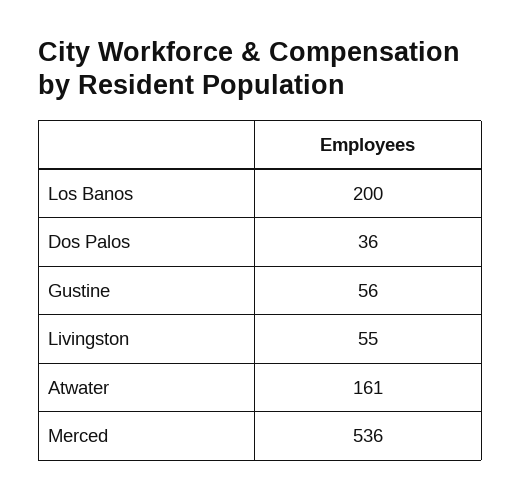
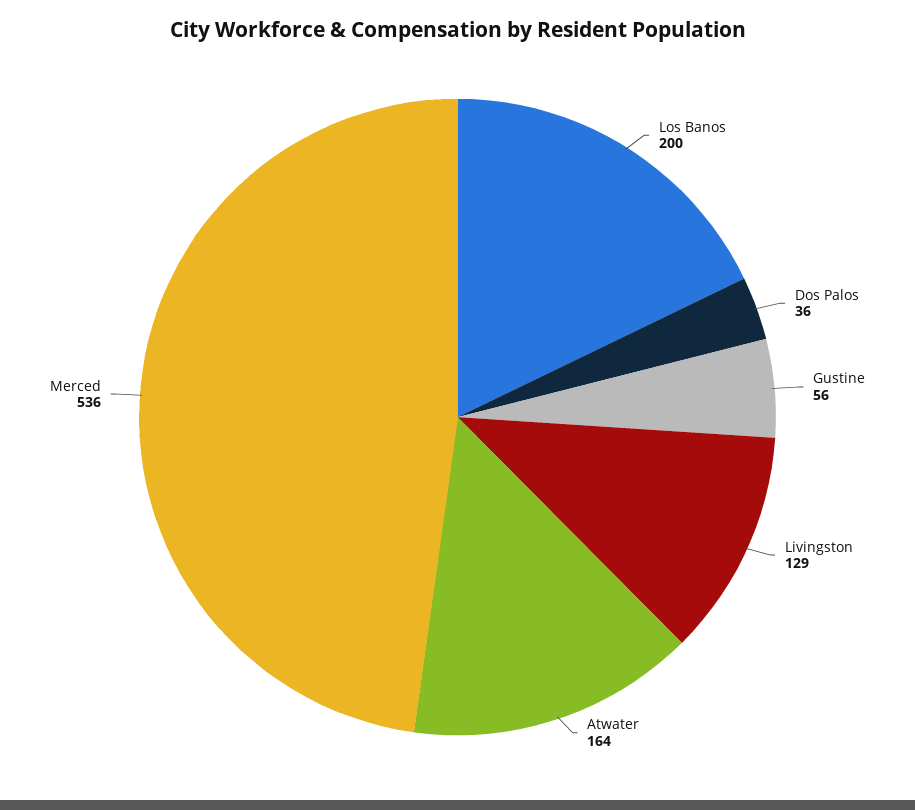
Livingston: 55 -> 129
Atwater: 161 -> 164

